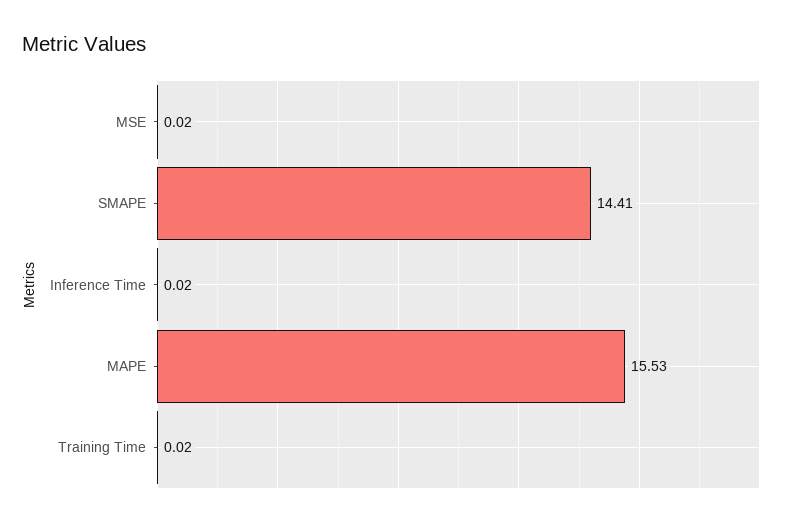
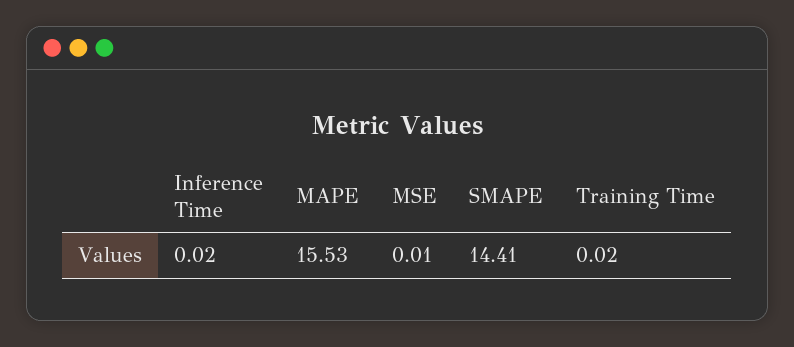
MSE: 0.02 -> 0.01

